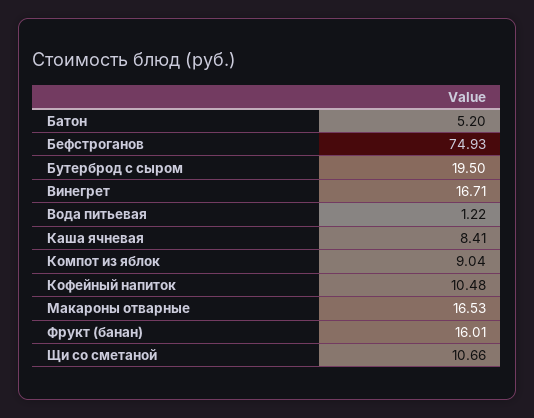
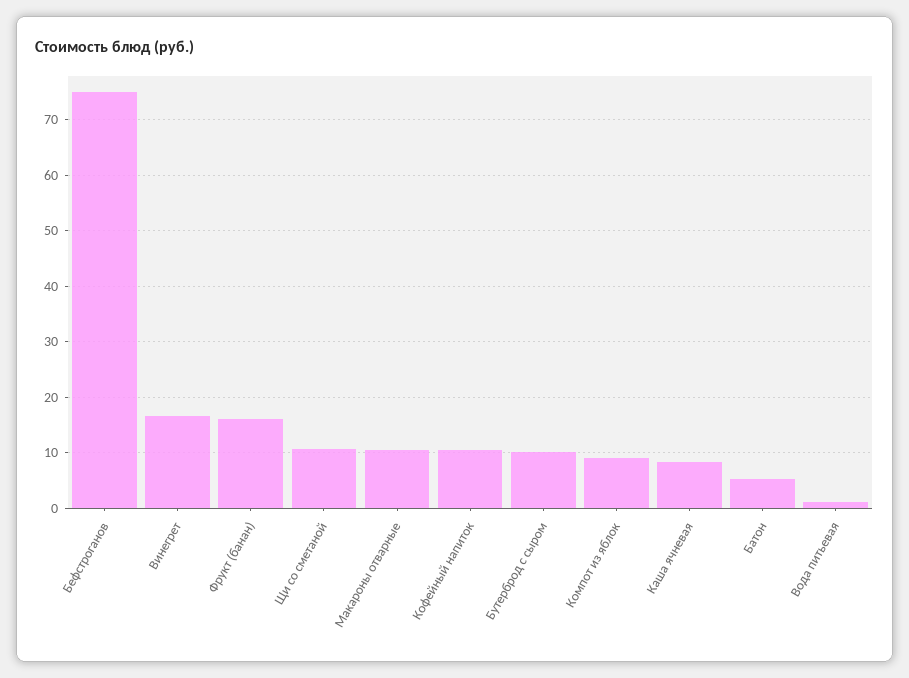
Бутерброд с сыром: 19.5 -> 10
Макароны отварные: 16.53 -> 10

